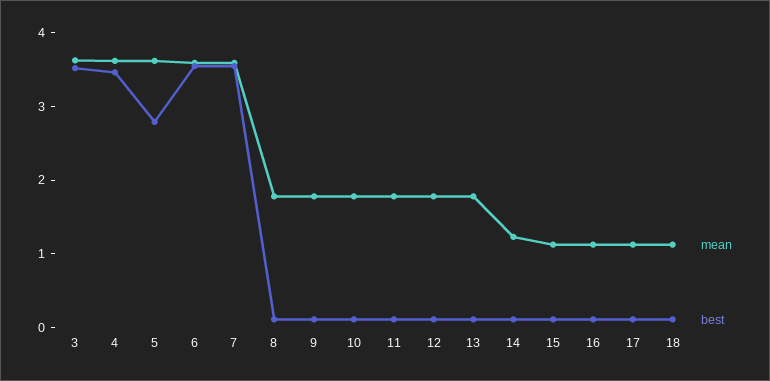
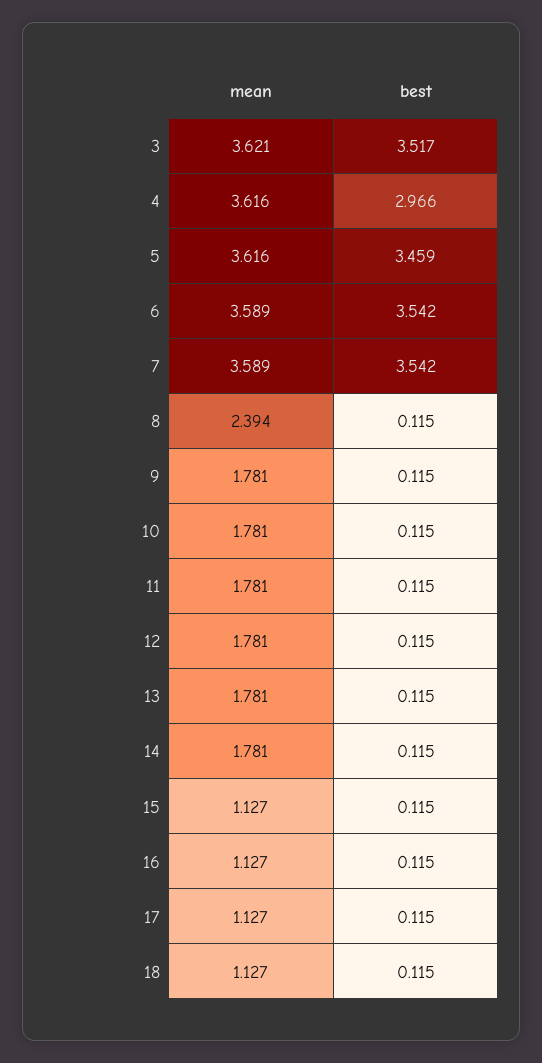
best, 4: 3.4 -> 2.966
best, 5: 2.8 -> 3.459
mean, 8: 1.8 -> 2.394
mean, 14: 1.2 -> 1.781

